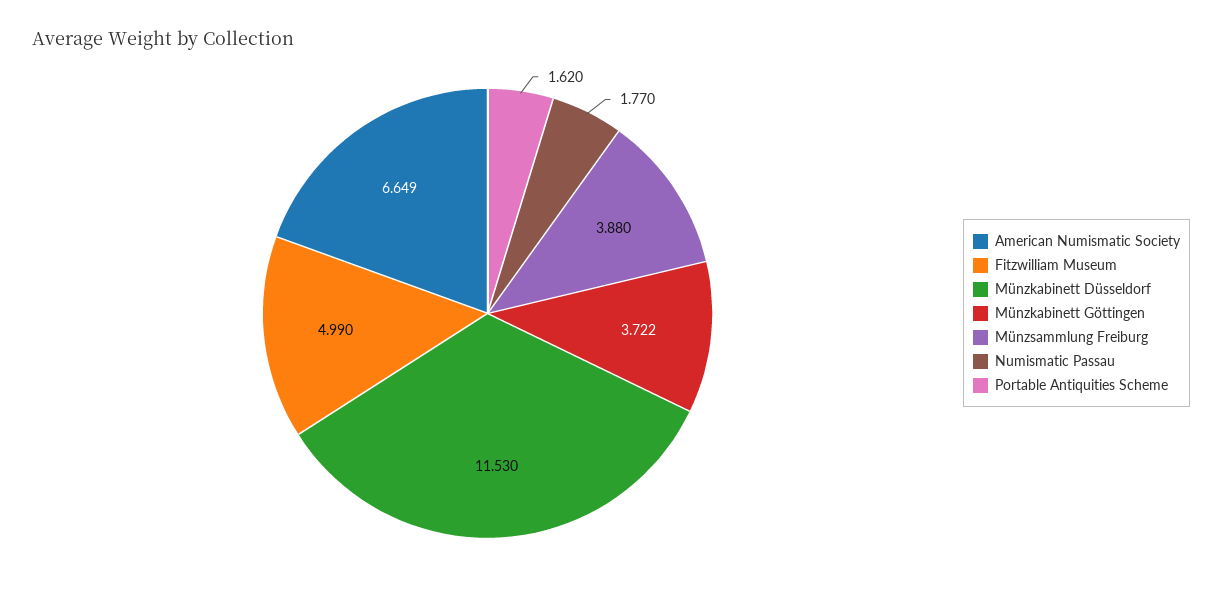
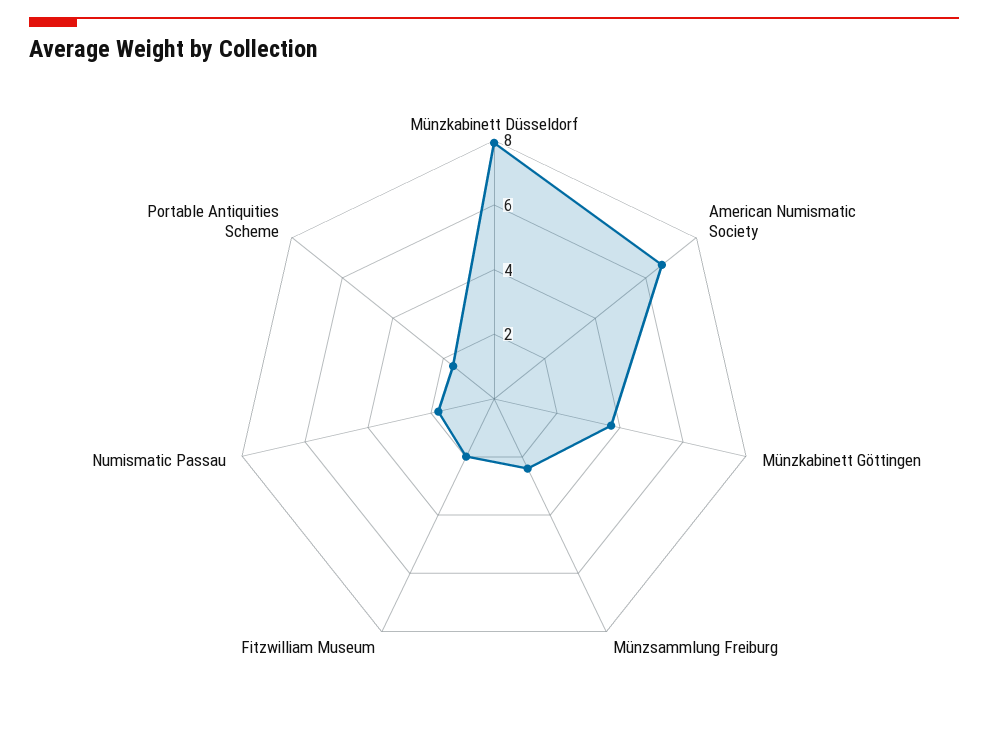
Fitzwilliam Museum: 4.99 -> 2
Münzkabinett Düsseldorf: 11.53 -> 8
Münzsammlung Freiburg: 3.88 -> 2.5

